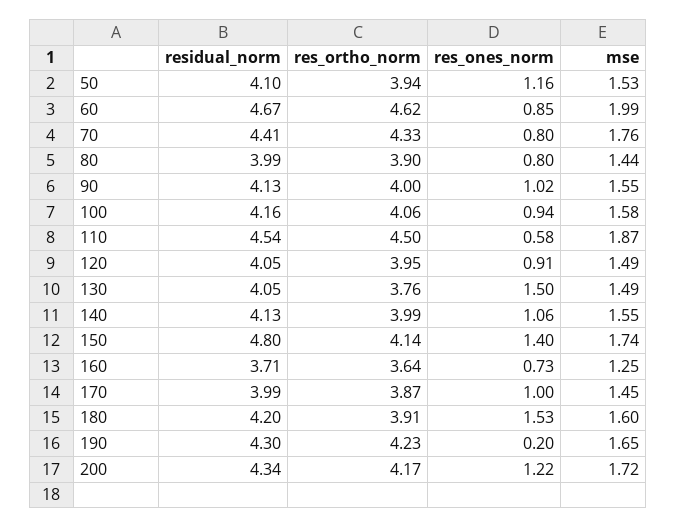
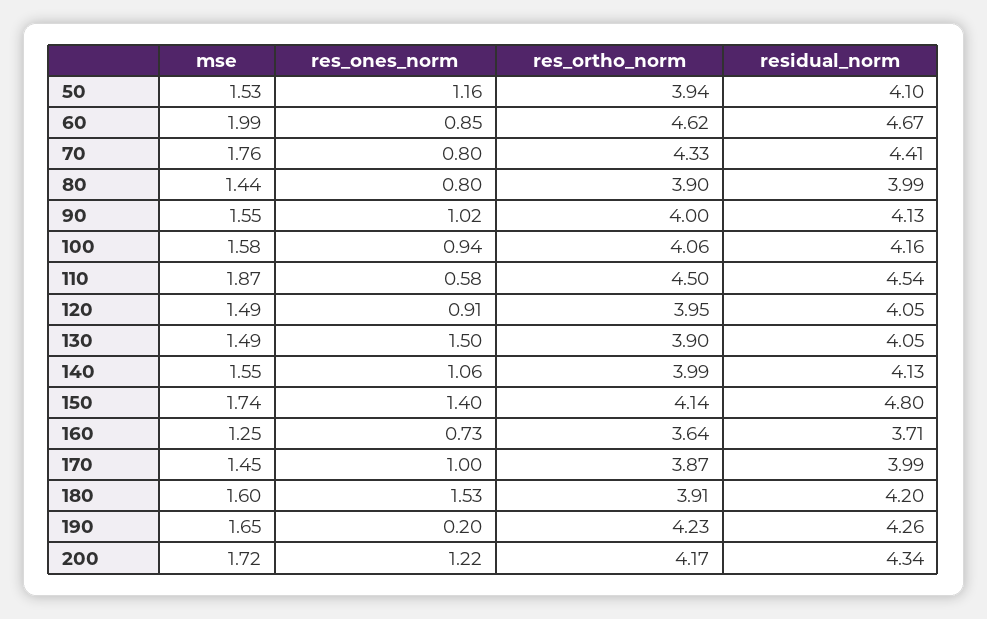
res_ortho_norm, 130: 3.76 -> 3.9
residual_norm, 190: 4.3 -> 4.26

